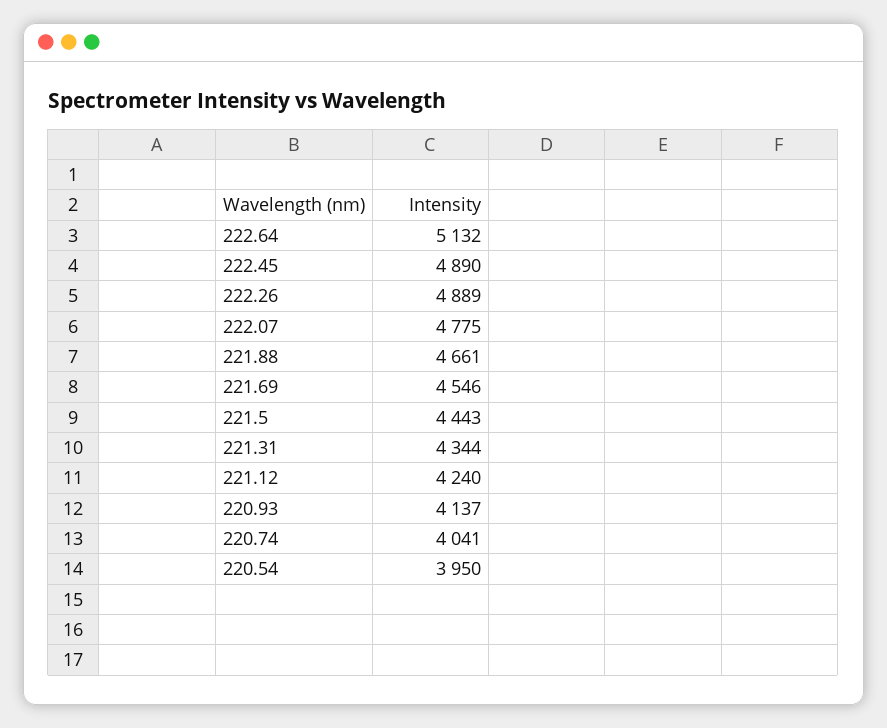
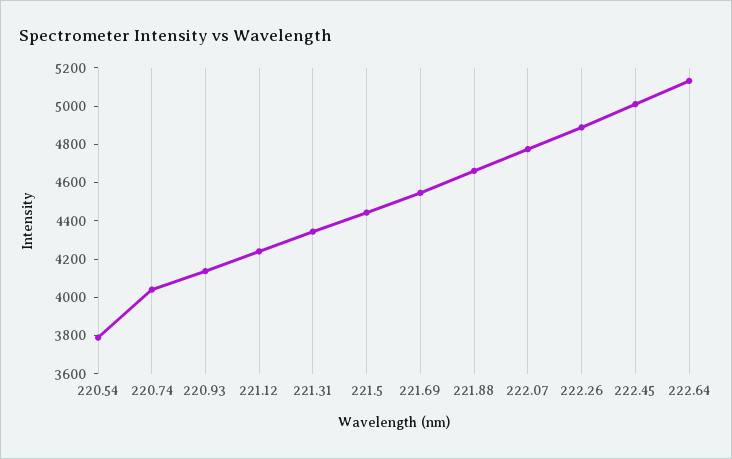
222.45: 4890 -> 5000
220.54: 3950 -> 3800

